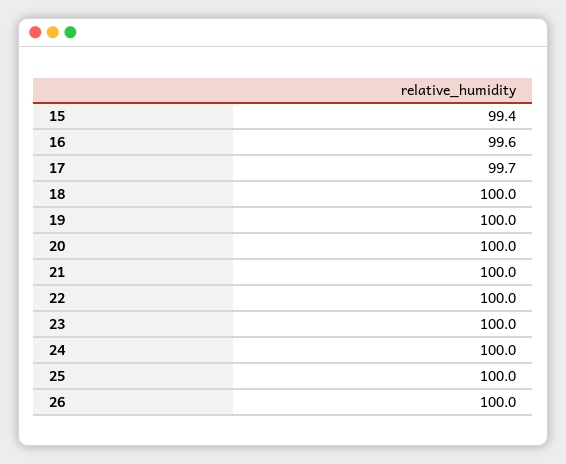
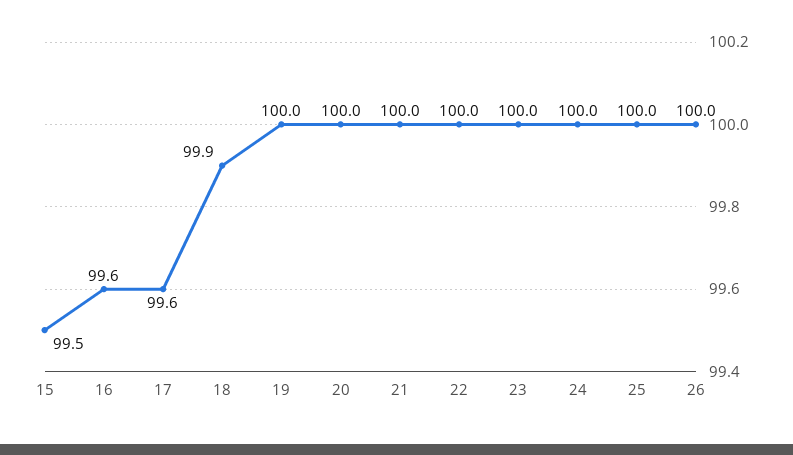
15: 99.4 -> 99.5
17: 99.7 -> 99.6
18: 100 -> 99.9

